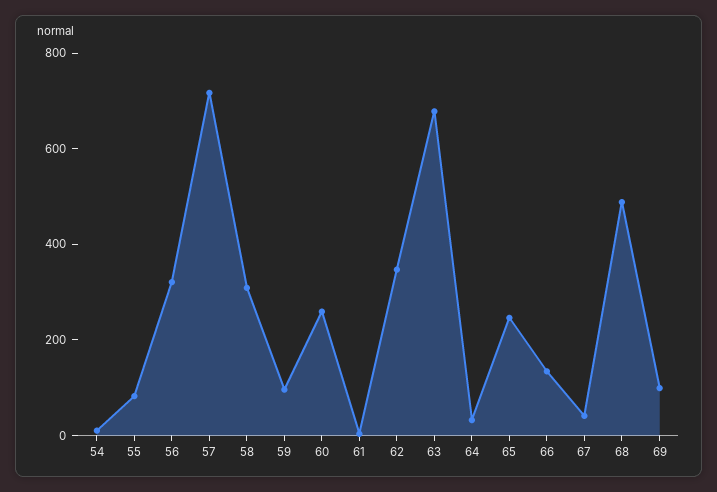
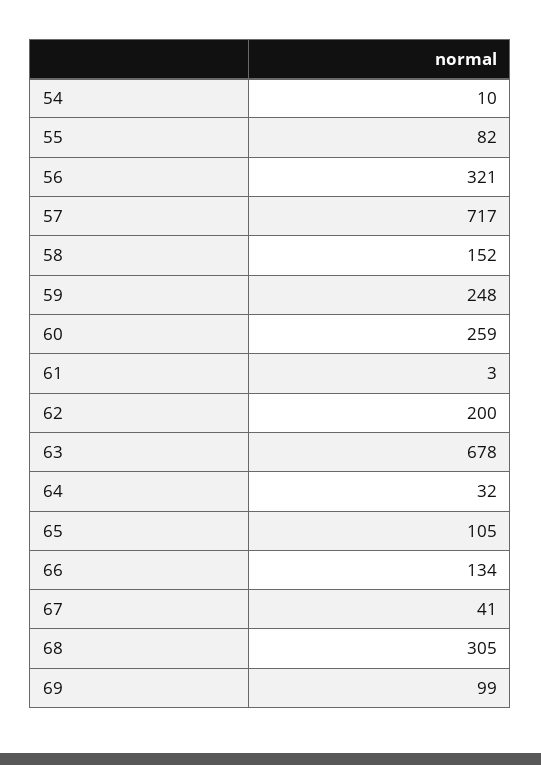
58: 300 -> 152
59: 100 -> 248
62: 350 -> 200
65: 250 -> 105
68: 500 -> 305

